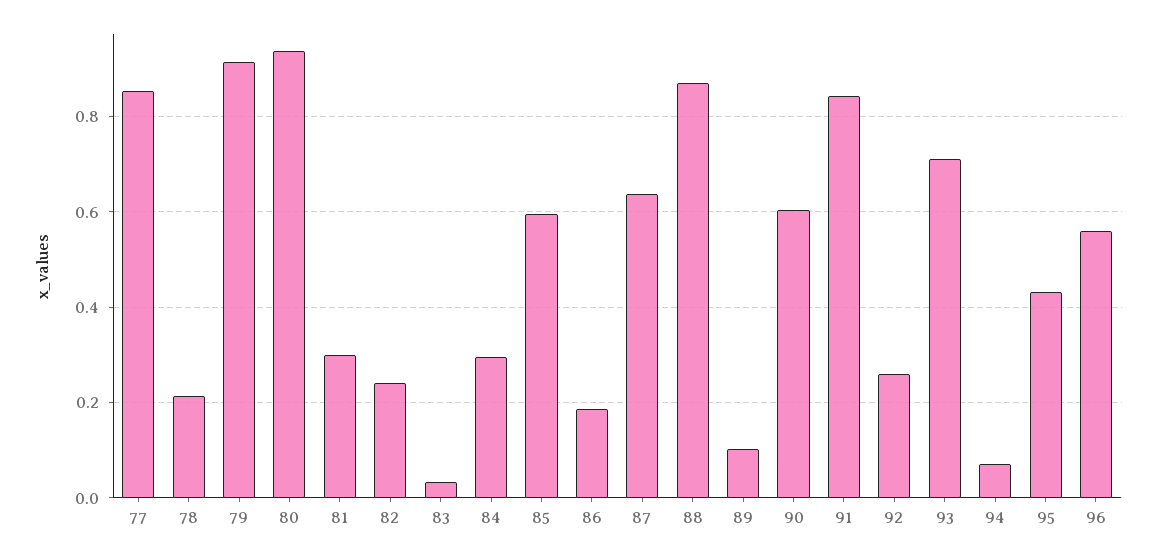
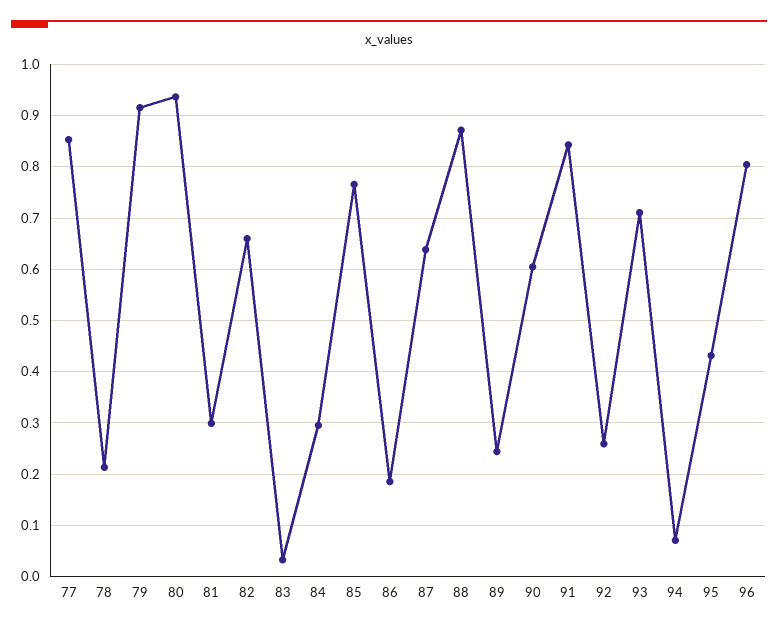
82: 0.24 -> 0.66
85: 0.6 -> 0.76
89: 0.1 -> 0.24
96: 0.56 -> 0.8

